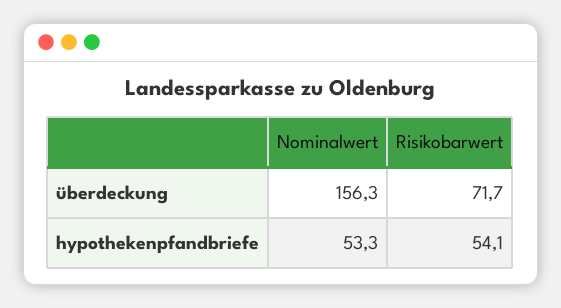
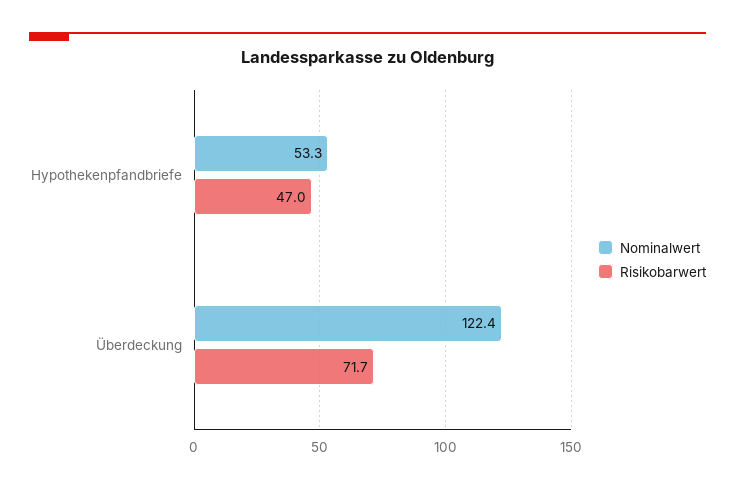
Nominalwert, überdeckung: 156.3 -> 122.4
Risikobarwert, hypothekenpfandbriefe: 54.1 -> 47

